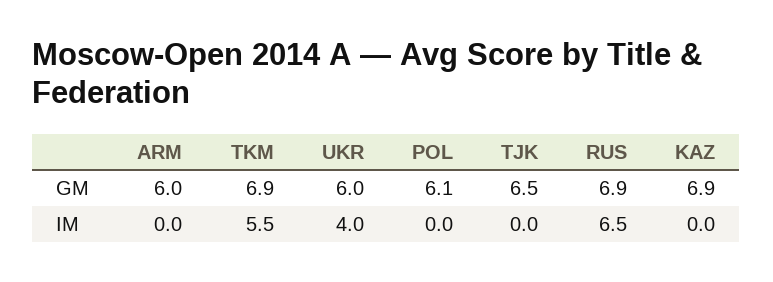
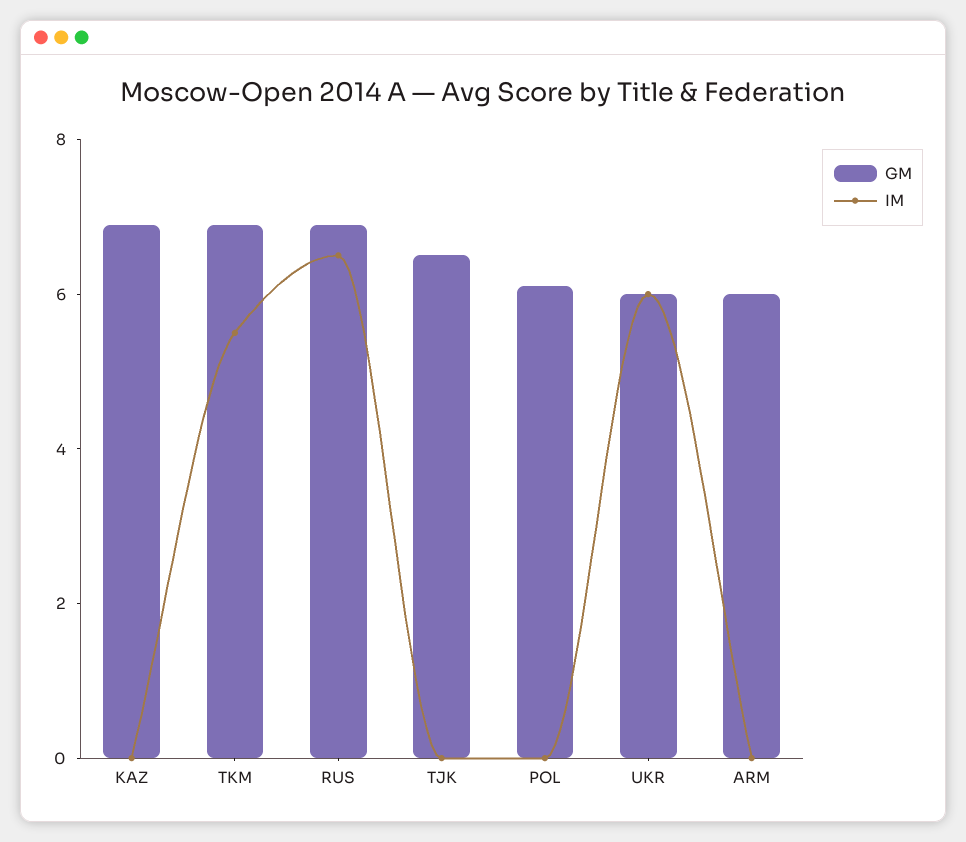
IM, UKR: 4 -> 6

